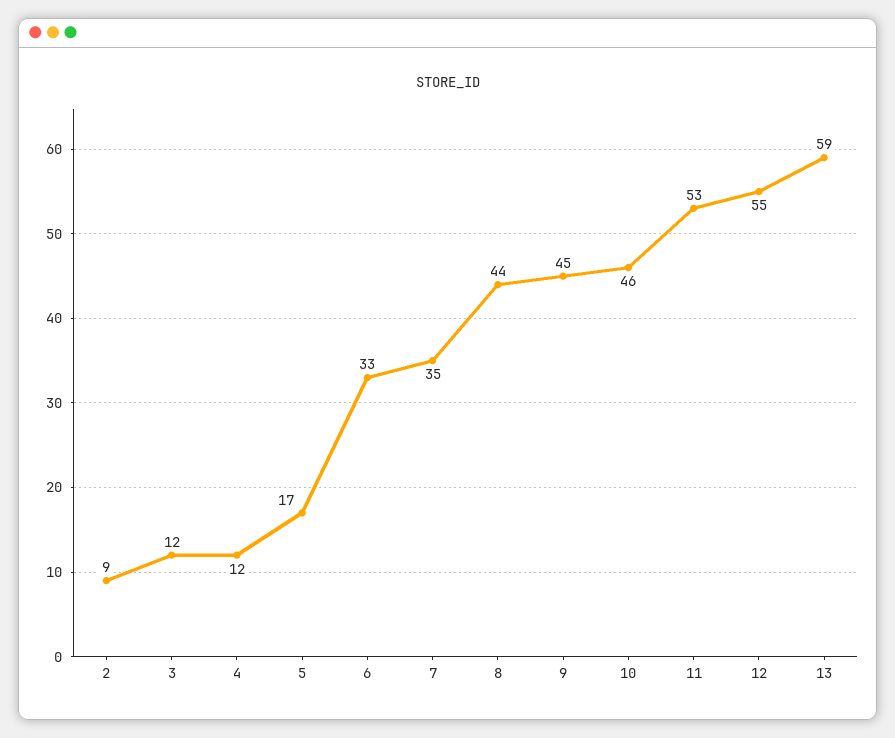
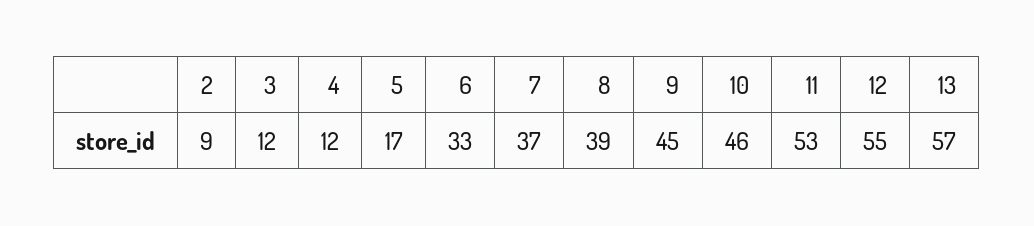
7: 35 -> 37
8: 44 -> 39
13: 59 -> 57

